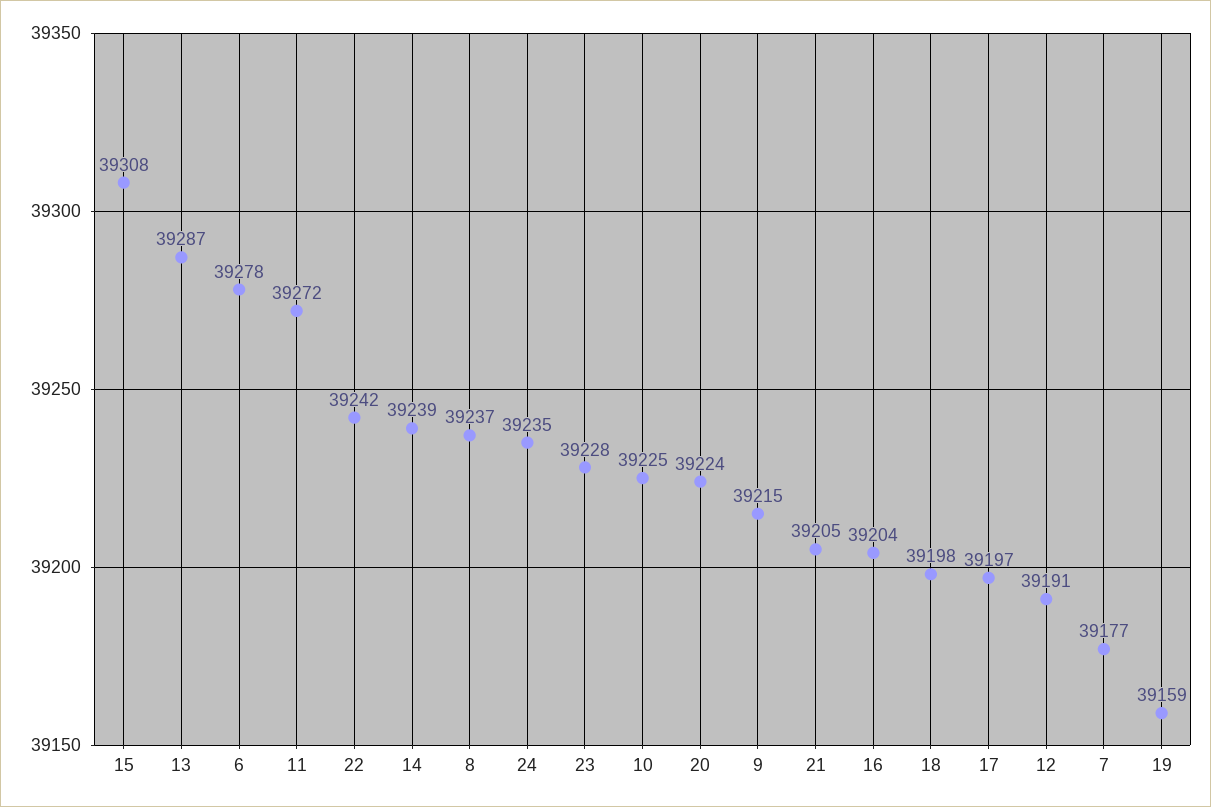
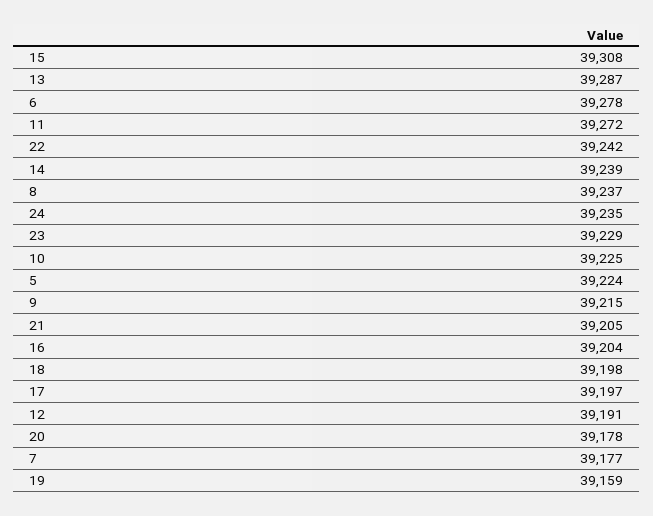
23: 39228 -> 39229
20: 39224 -> 39178
5: none -> 39224

